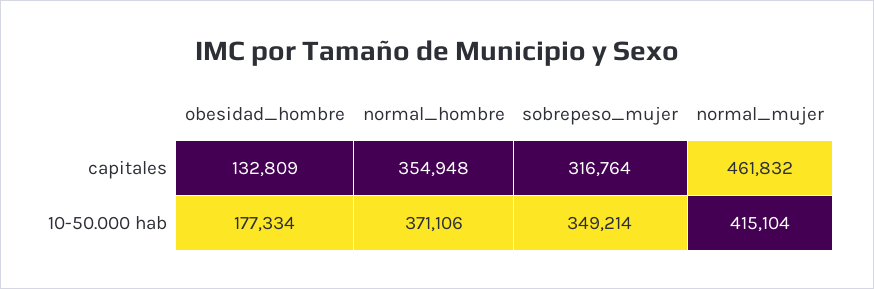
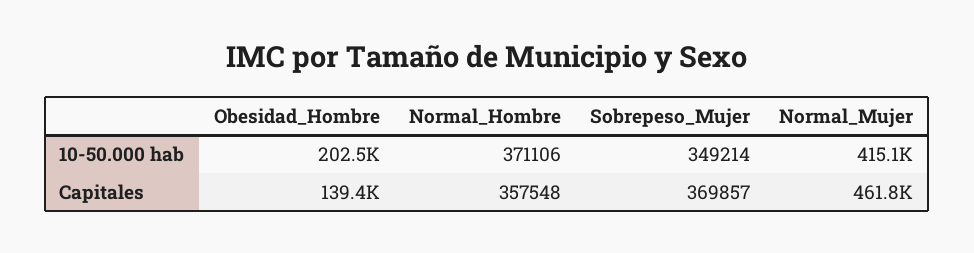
obesidad_hombre, capitales: 132809 -> 139400
normal_hombre, capitales: 354948 -> 357548
sobrepeso_mujer, capitales: 316764 -> 369857
obesidad_hombre, 10-50.000 hab: 177334 -> 202500

